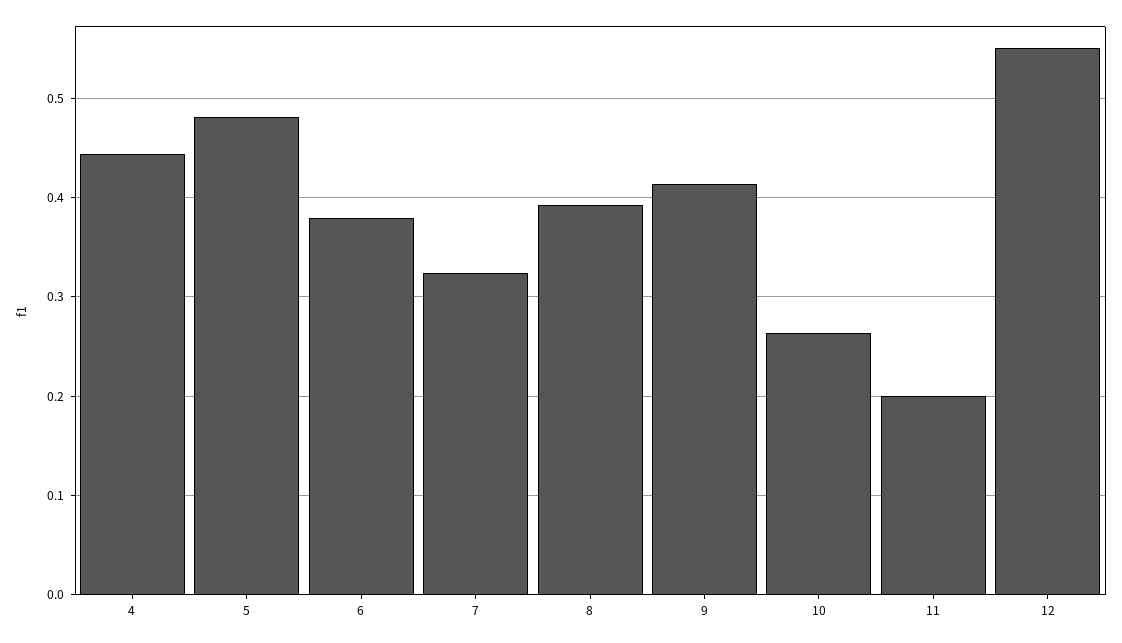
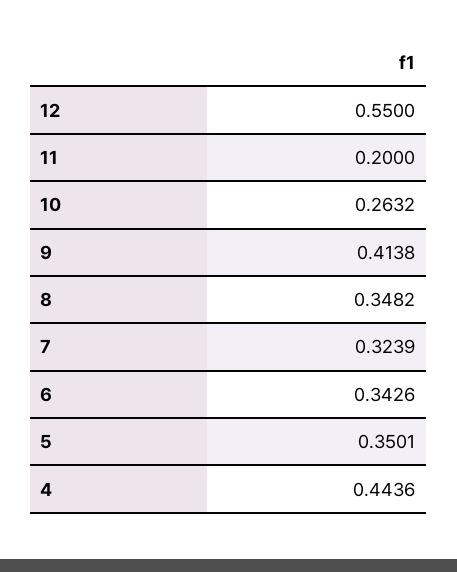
5: 0.48 -> 0.3501
6: 0.38 -> 0.3426
8: 0.39 -> 0.3482

